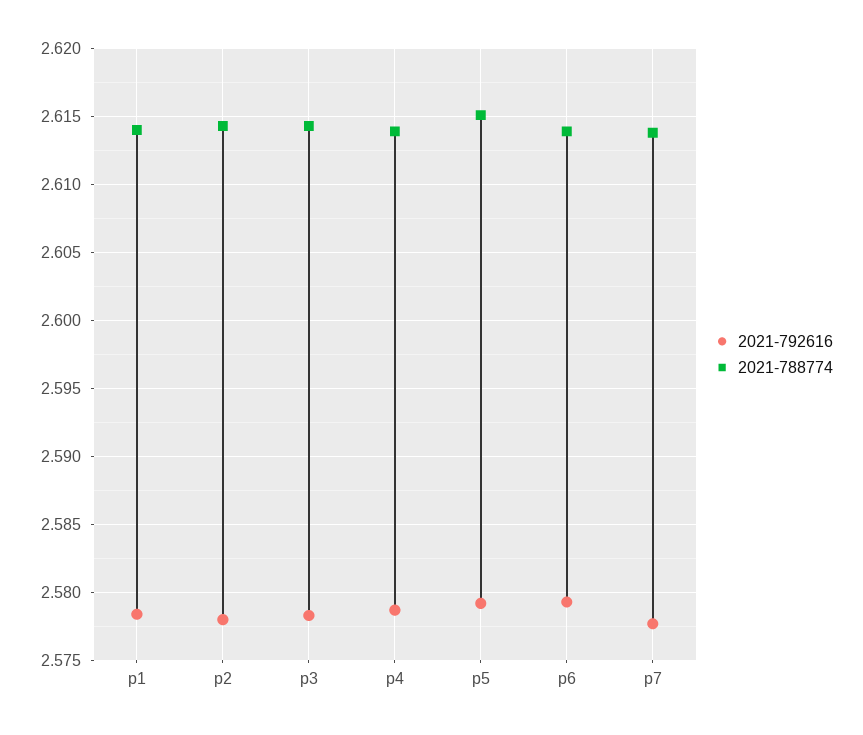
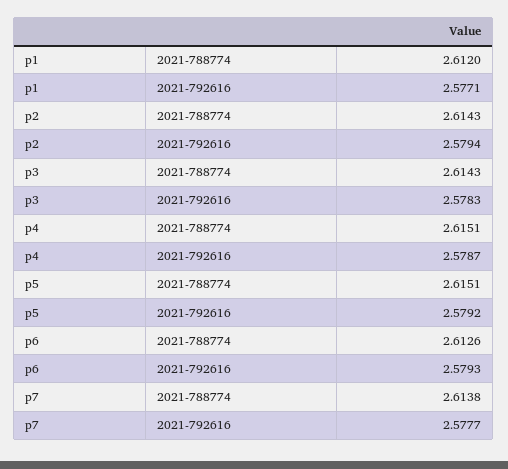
2021-792616, p1: 2.5785 -> 2.5771
2021-788774, p1: 2.614 -> 2.612
2021-792616, p2: 2.578 -> 2.5794
2021-788774, p4: 2.614 -> 2.6151
2021-788774, p6: 2.614 -> 2.6126

